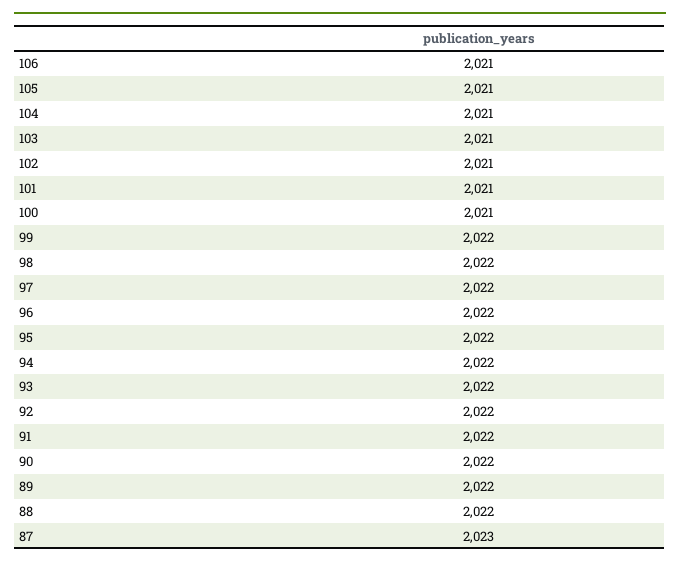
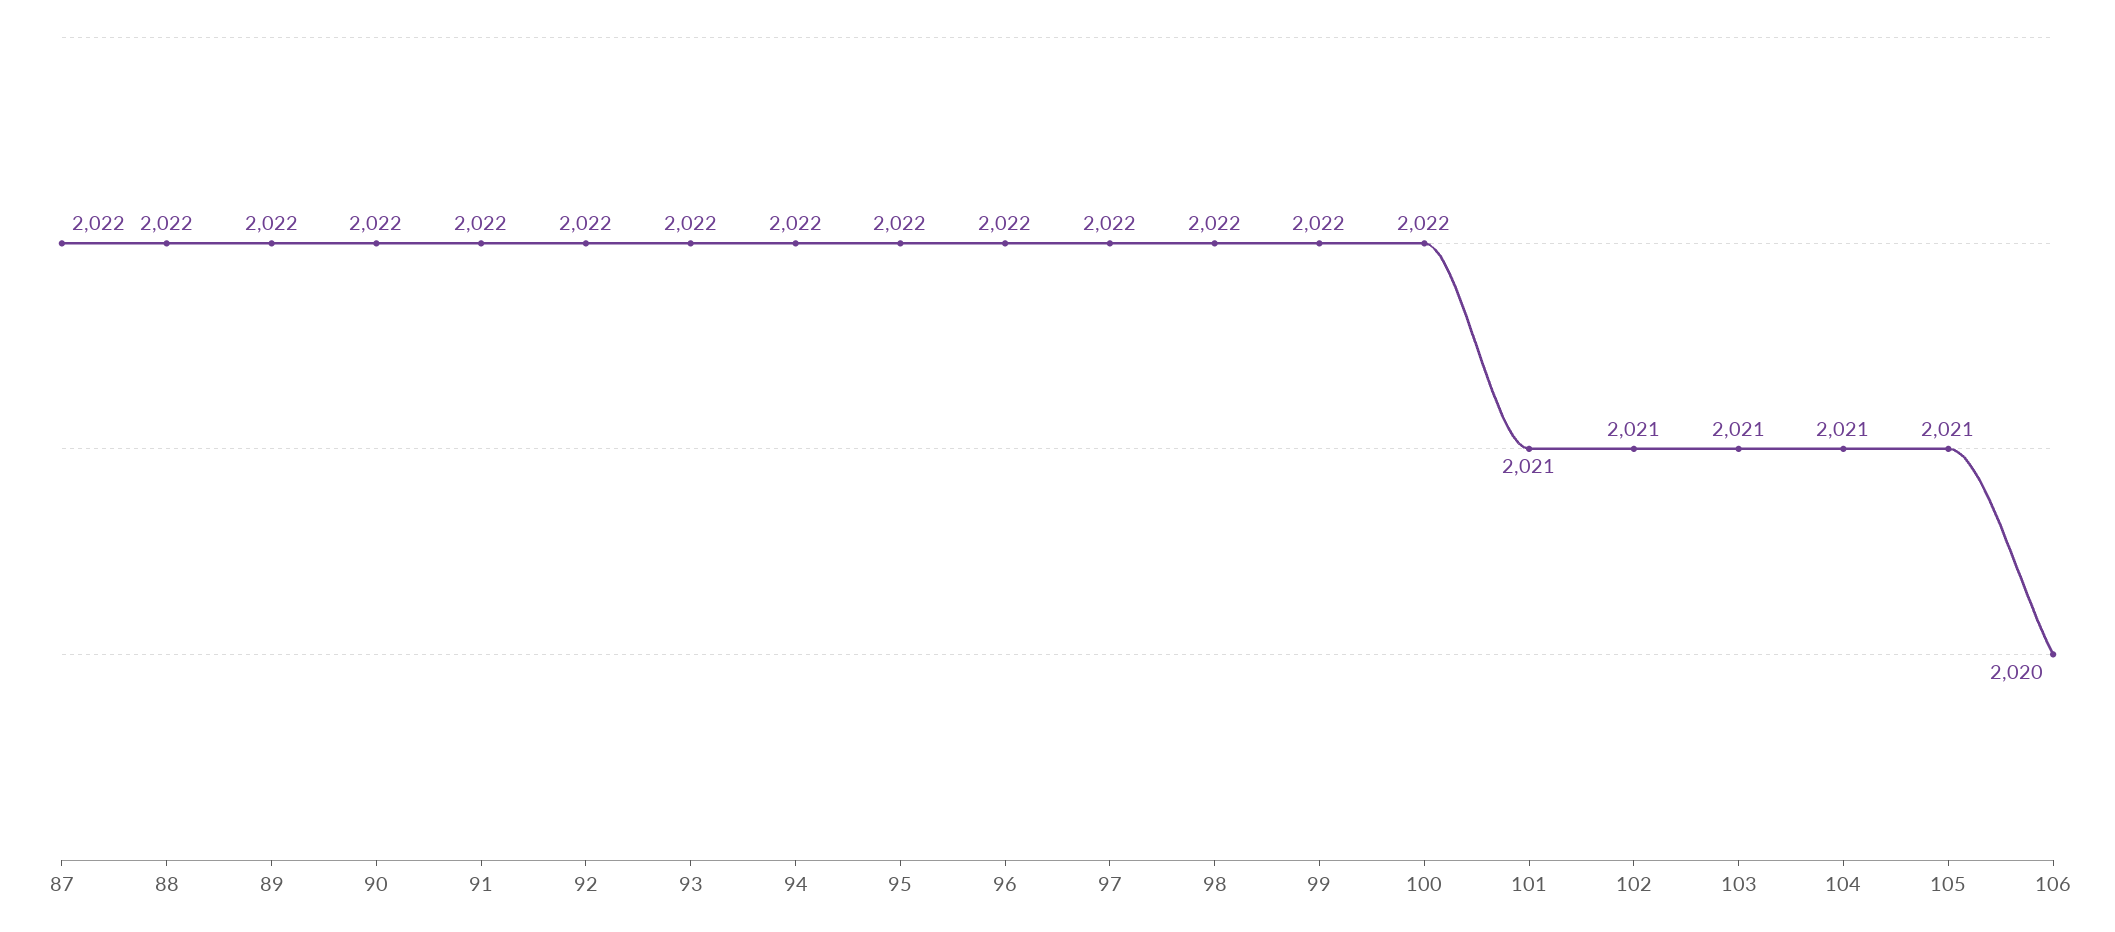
106: 2021 -> 2020
100: 2021 -> 2022
87: 2023 -> 2022

